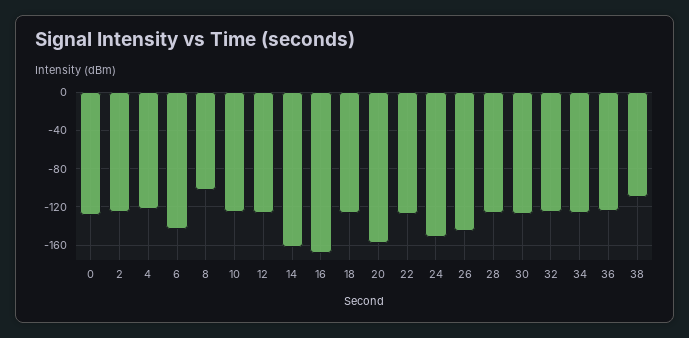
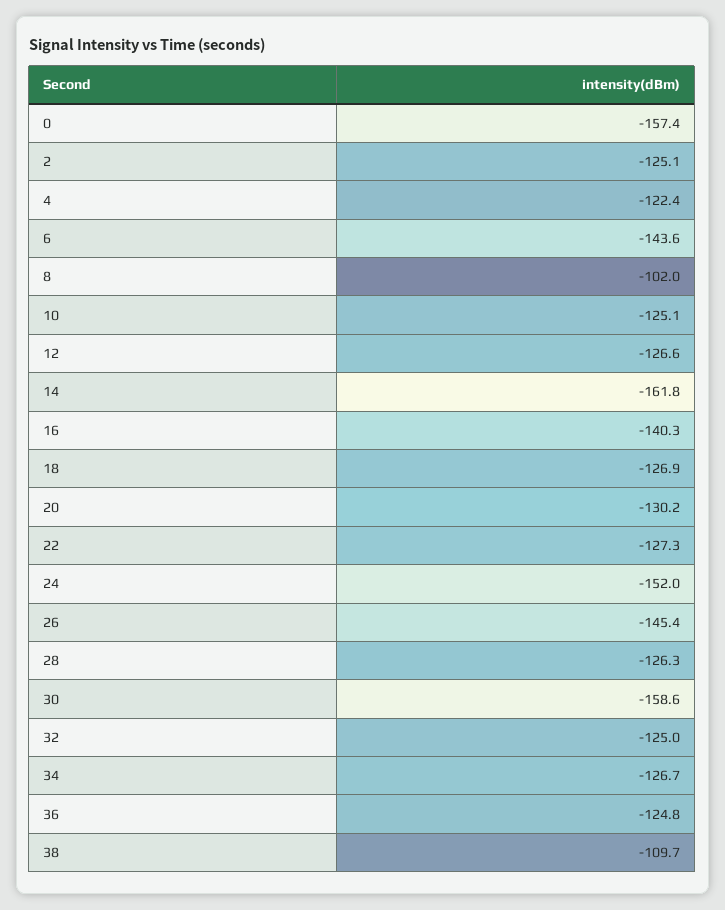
0: -130 -> -157.4
16: -170 -> -140.3
20: -160 -> -130.2
30: -130 -> -158.6

